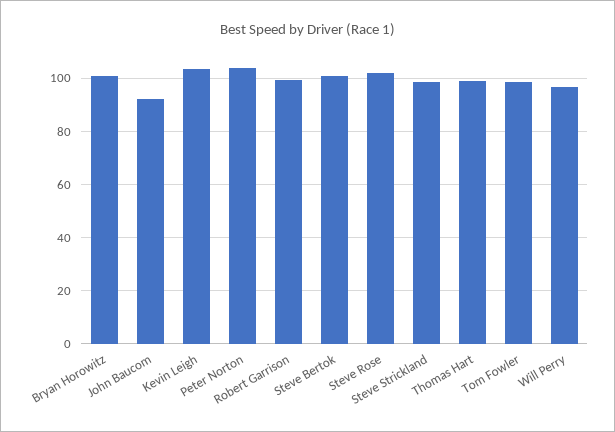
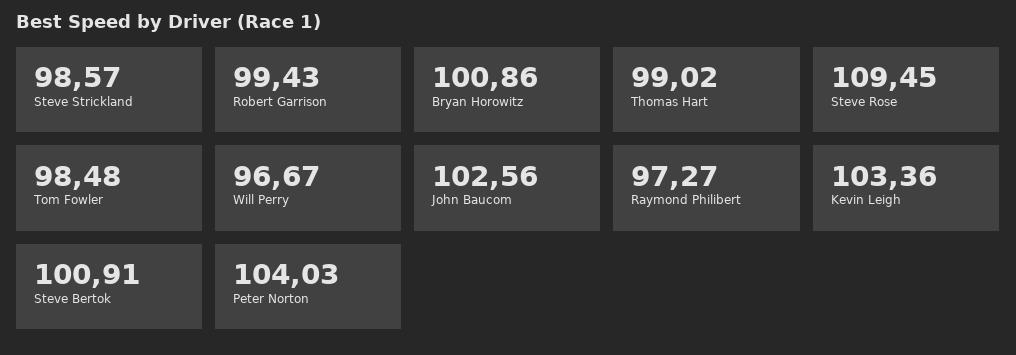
John Baucom: 92.5 -> 102.56
Steve Rose: 102.5 -> 109.45
Raymond Philibert: none -> 97.27

